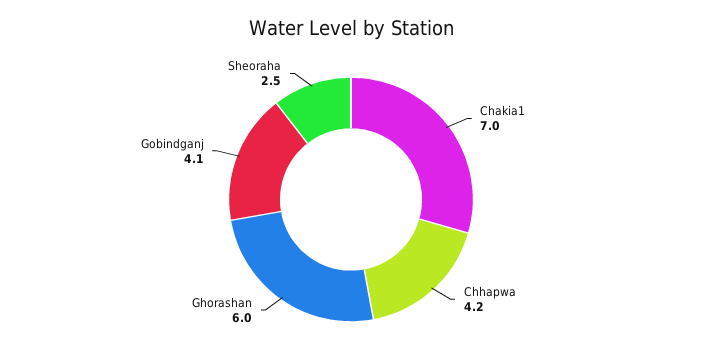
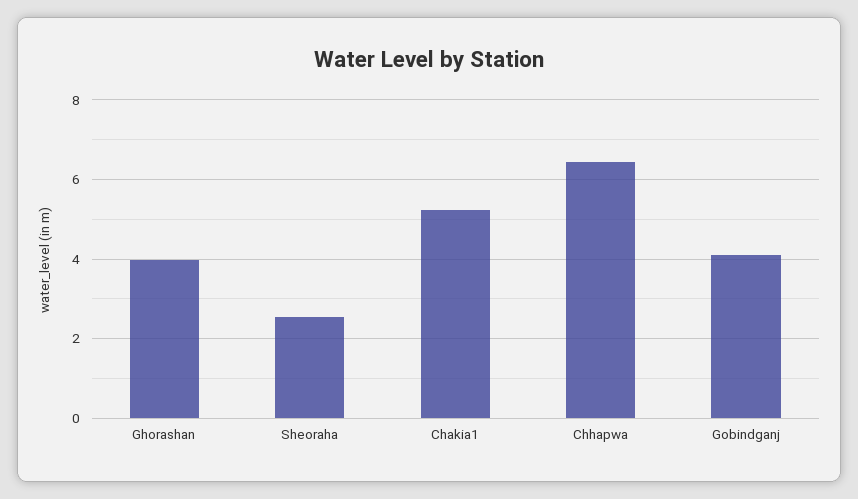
Chakia1: 7 -> 5.2
Chhapwa: 4.2 -> 6.4
Ghorashan: 6 -> 4

